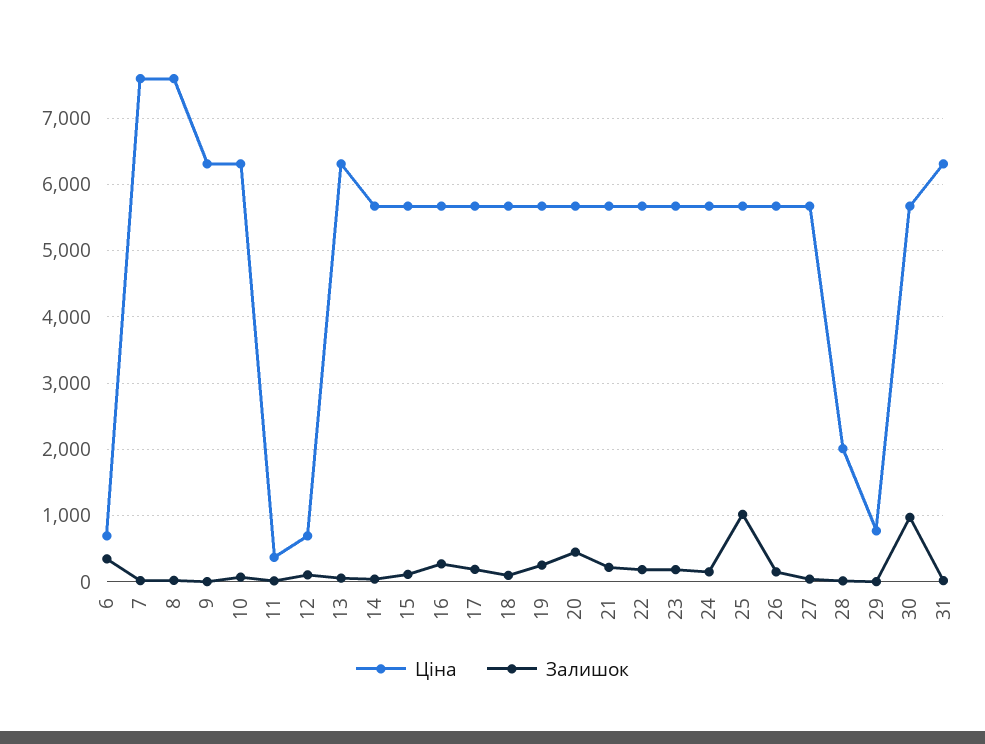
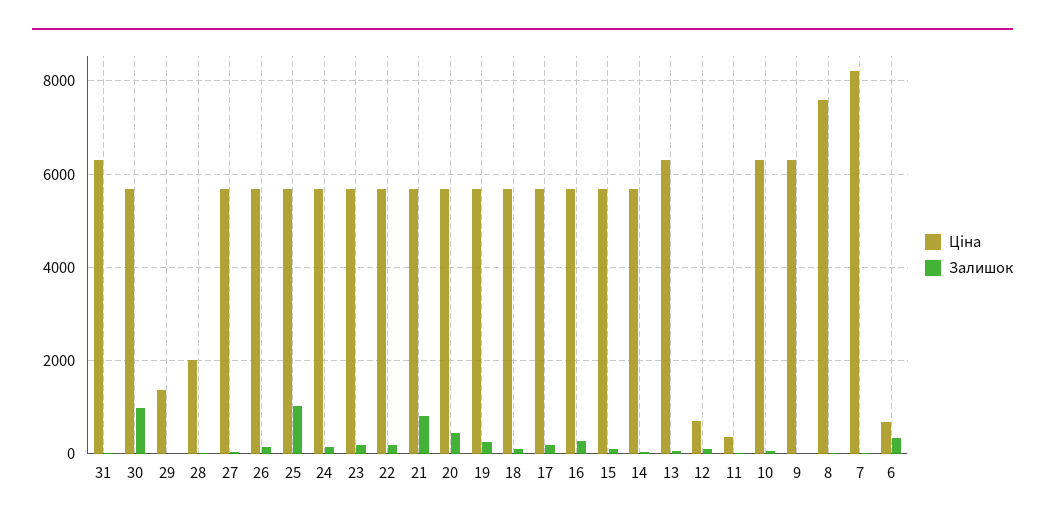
Ціна, 7: 7600 -> 8200
Залишок, 21: 200 -> 800
Ціна, 29: 800 -> 1400

